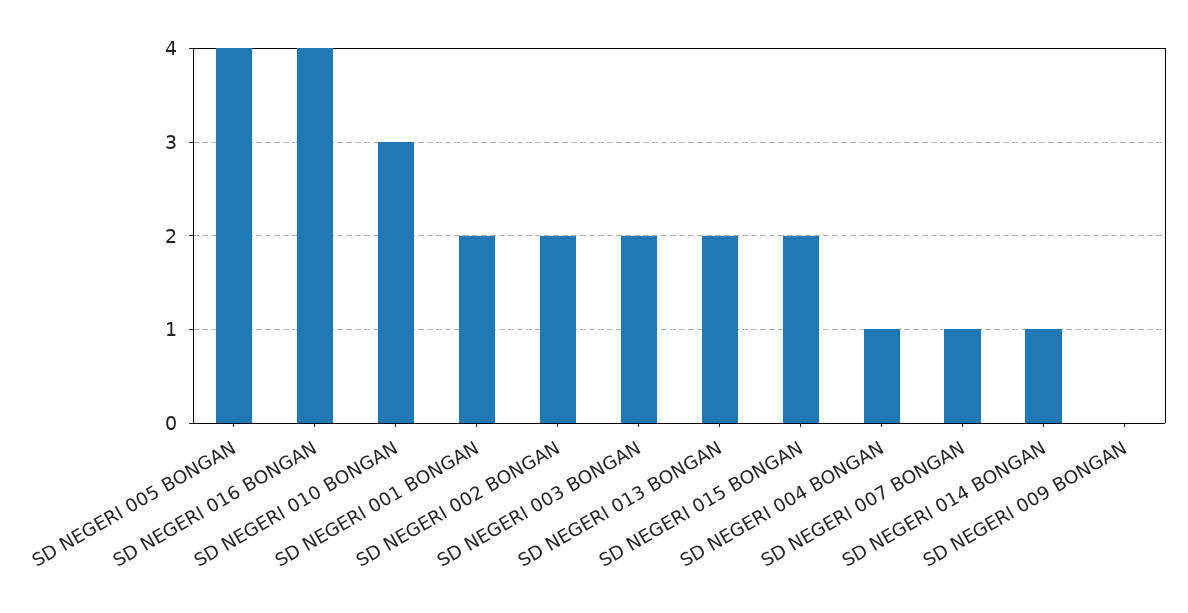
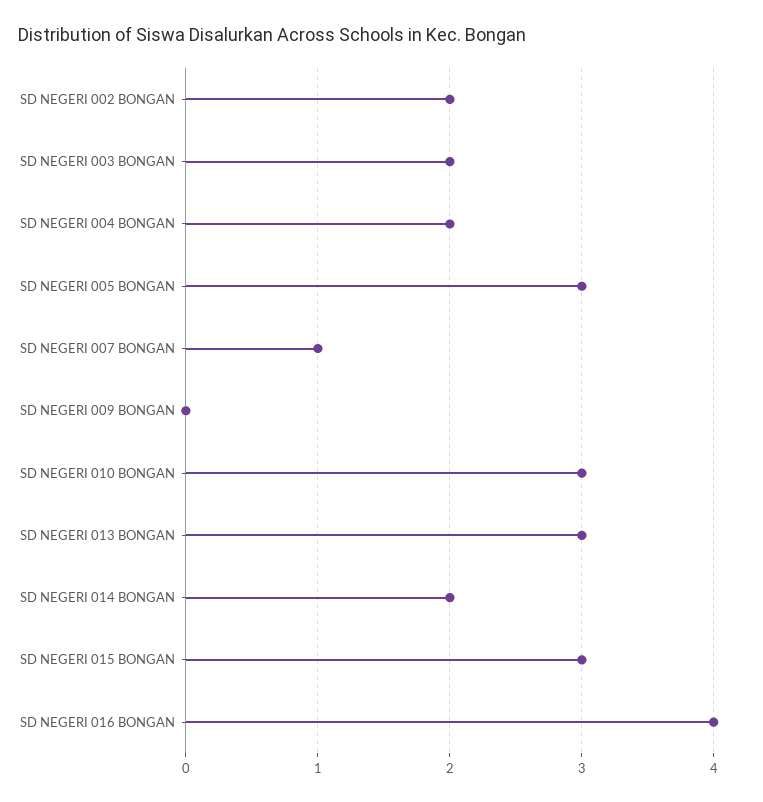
SD NEGERI 005 BONGAN: 4 -> 3
SD NEGERI 001 BONGAN: 2 -> none
SD NEGERI 013 BONGAN: 2 -> 3
SD NEGERI 015 BONGAN: 2 -> 3
SD NEGERI 004 BONGAN: 1 -> 2
SD NEGERI 014 BONGAN: 1 -> 2

